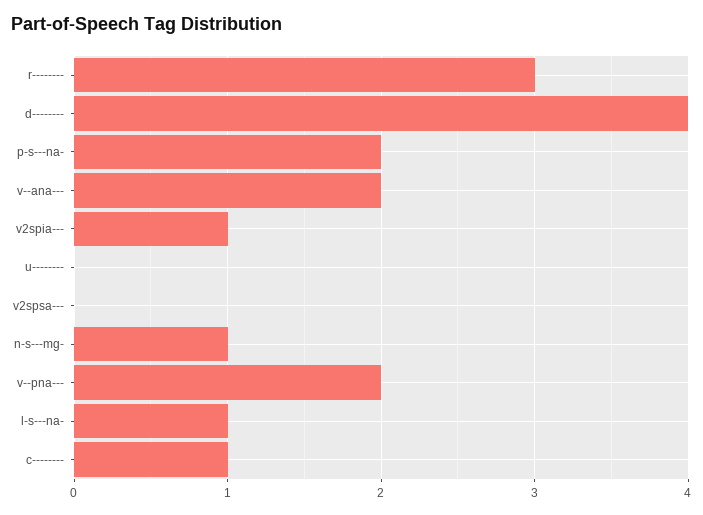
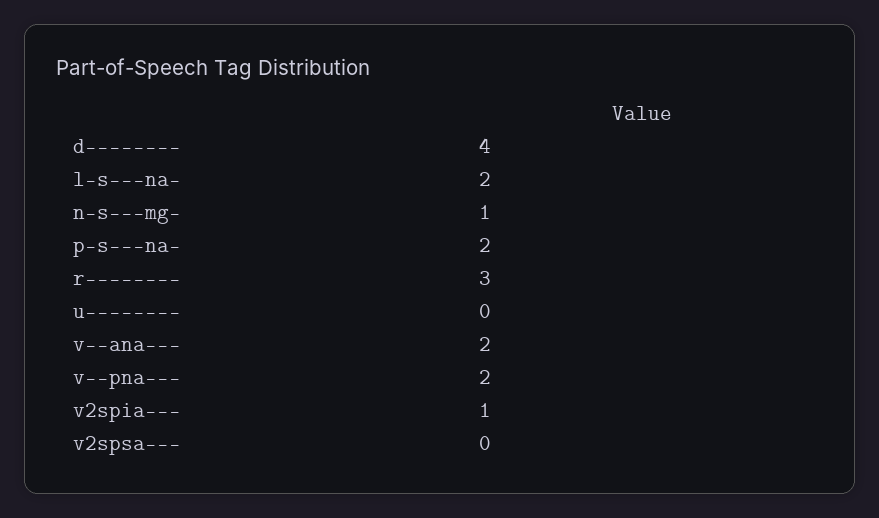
l-s---na-: 1 -> 2
c--------: 1 -> none

